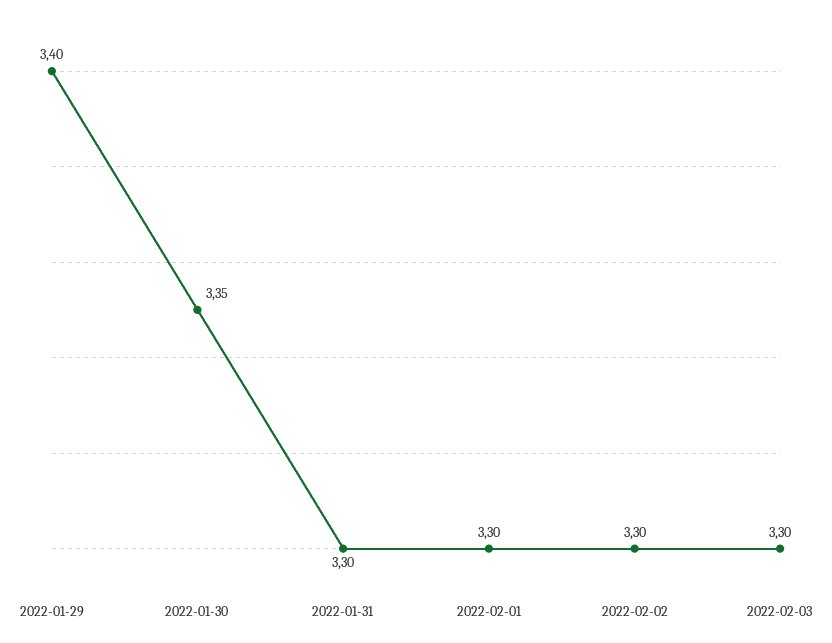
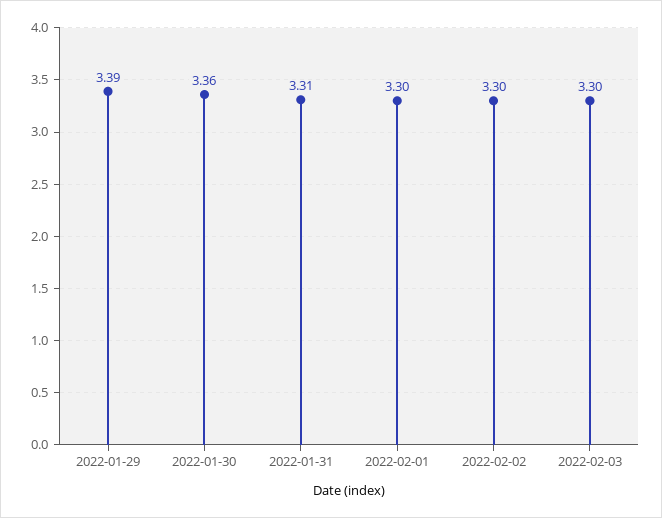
2022-01-29: 3.4 -> 3.39
2022-01-30: 3.35 -> 3.36
2022-01-31: 3.3 -> 3.31

